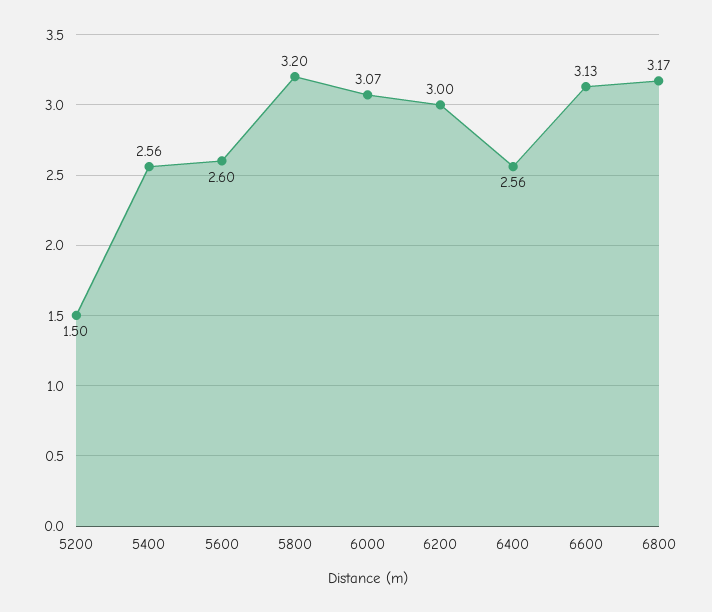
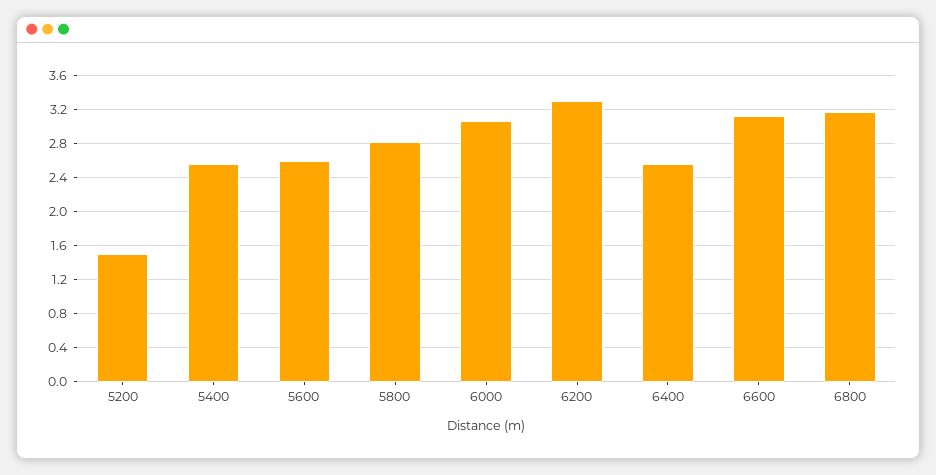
5800: 3.2 -> 2.8
6200: 3 -> 3.3

